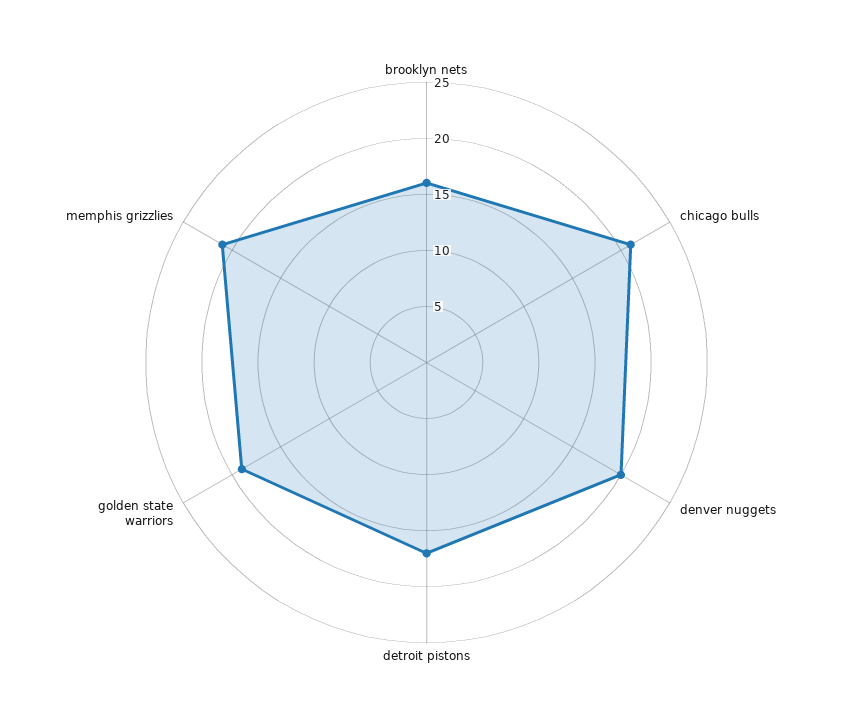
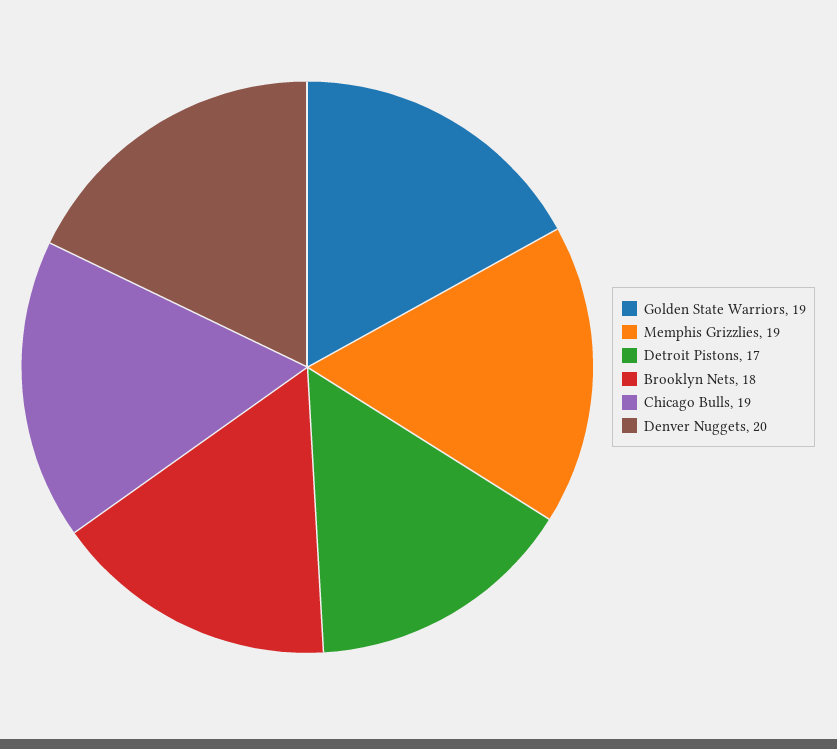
brooklyn nets: 16 -> 18
chicago bulls: 21 -> 19
memphis grizzlies: 21 -> 19

